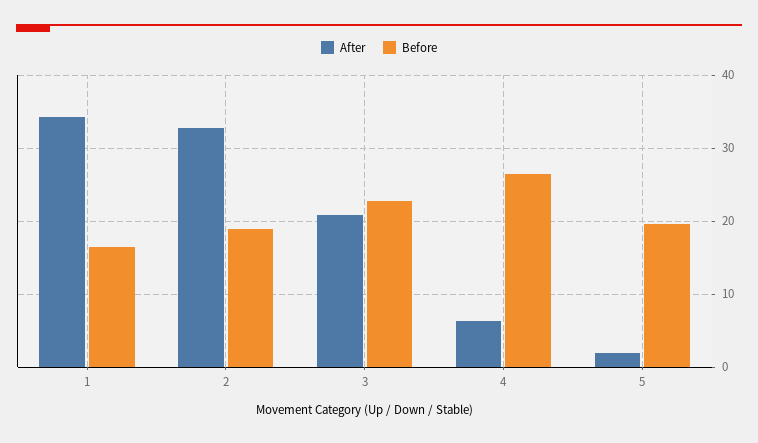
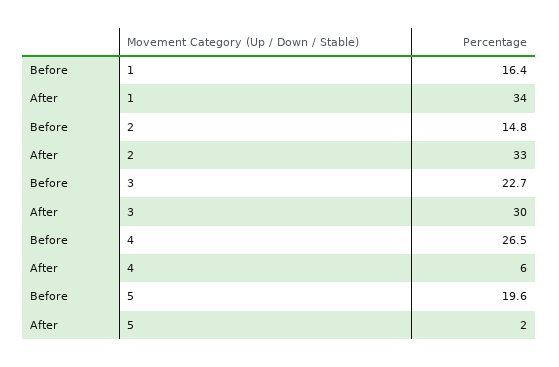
Before, 2: 19 -> 14.8
After, 3: 21 -> 30

